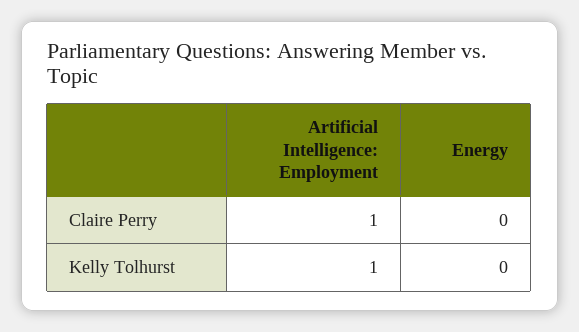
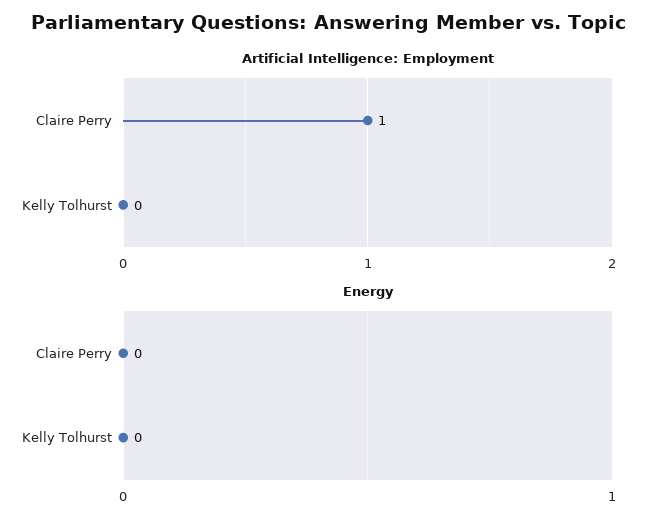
Artificial Intelligence: Employment, Kelly Tolhurst: 1 -> 0

